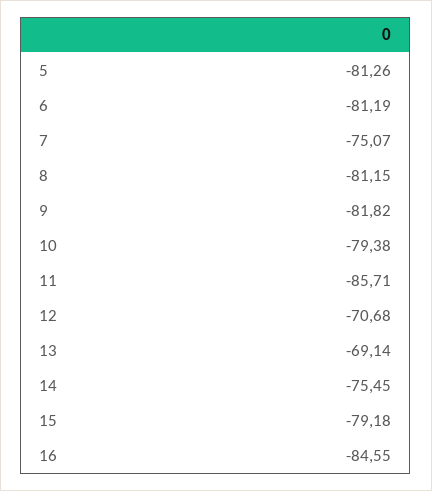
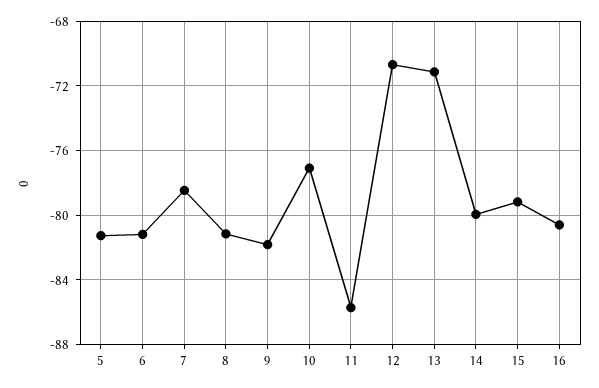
7: -75.07 -> -78.5
10: -79.38 -> -77
13: -69.14 -> -71
14: -75.45 -> -80
16: -84.55 -> -80.5

